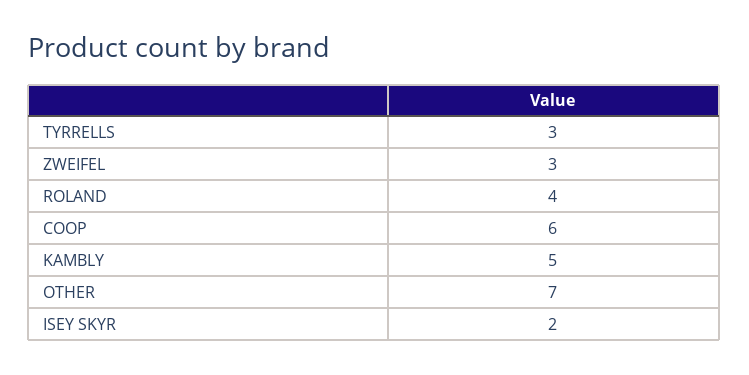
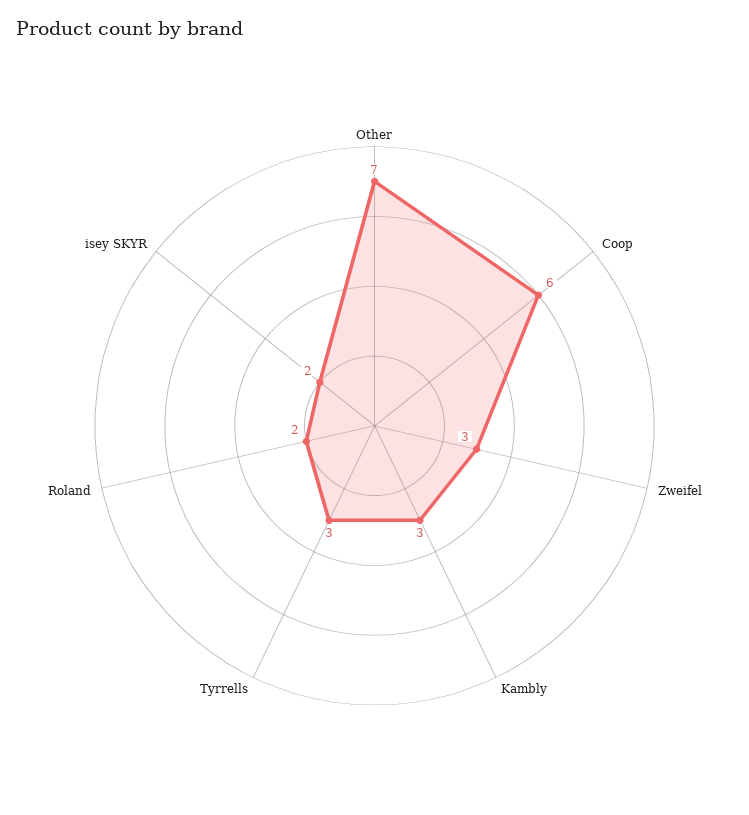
ROLAND: 4 -> 2
KAMBLY: 5 -> 3

